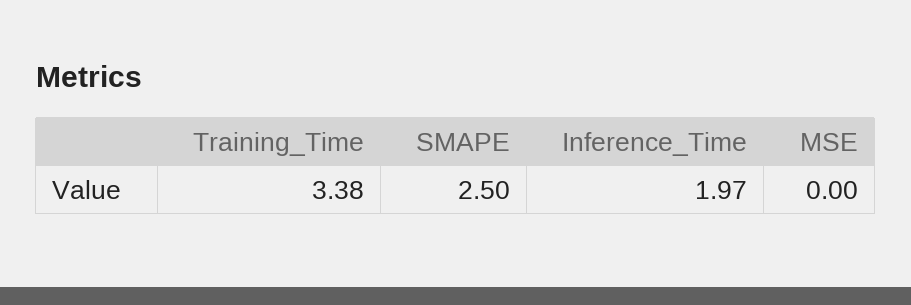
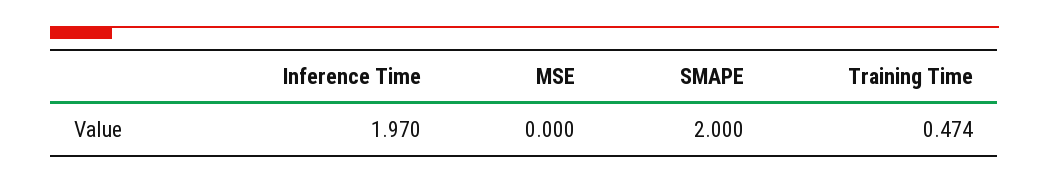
Training_Time: 3.38 -> 0.474
SMAPE: 2.5 -> 2

